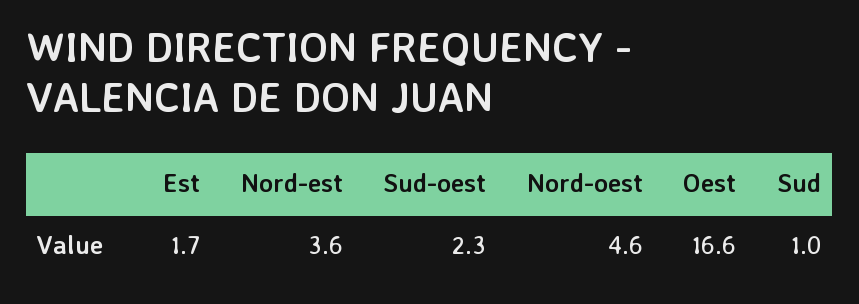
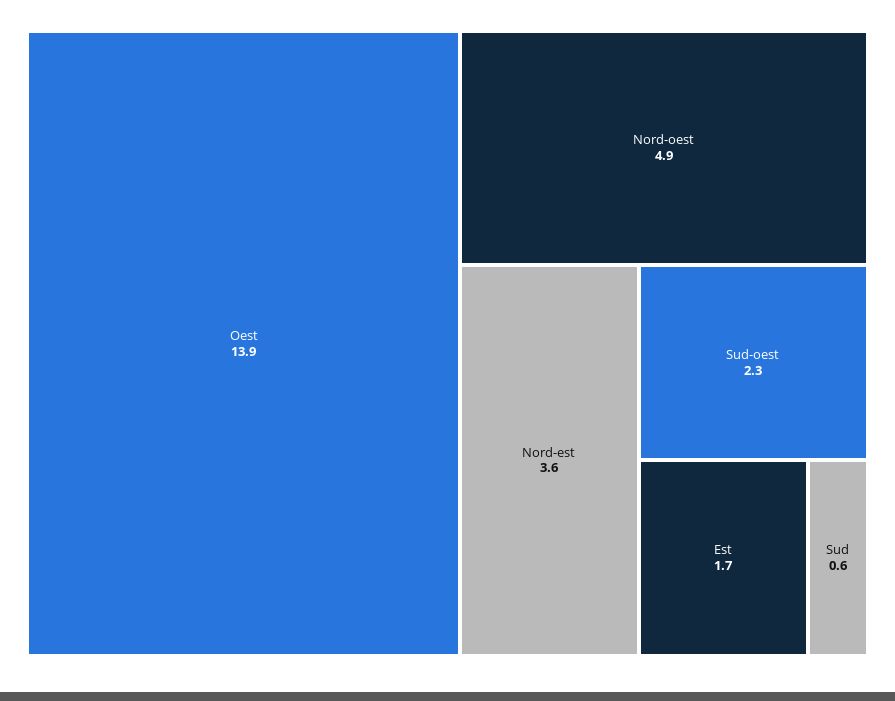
Nord-oest: 4.6 -> 4.9
Oest: 16.6 -> 13.9
Sud: 1 -> 0.6

